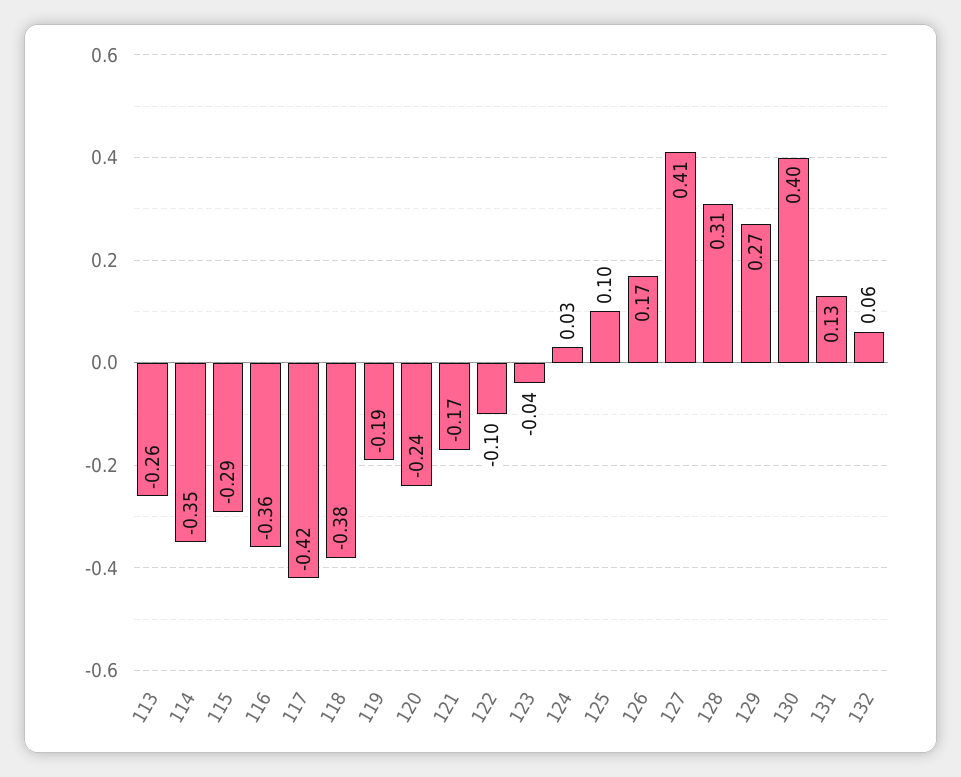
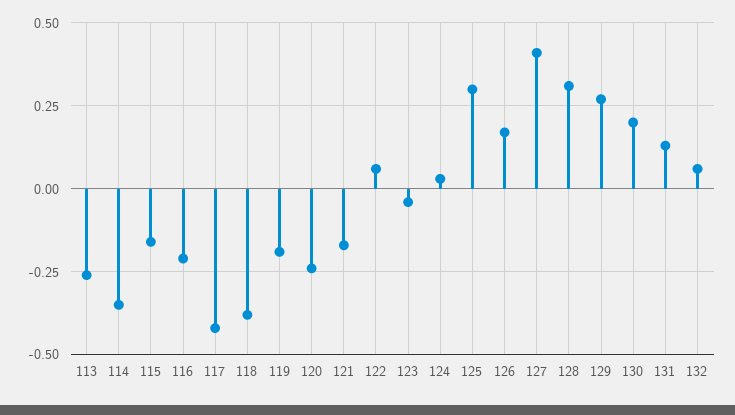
115: -0.29 -> -0.15
116: -0.36 -> -0.2
122: -0.1 -> 0.05
125: 0.1 -> 0.3
130: 0.4 -> 0.2

